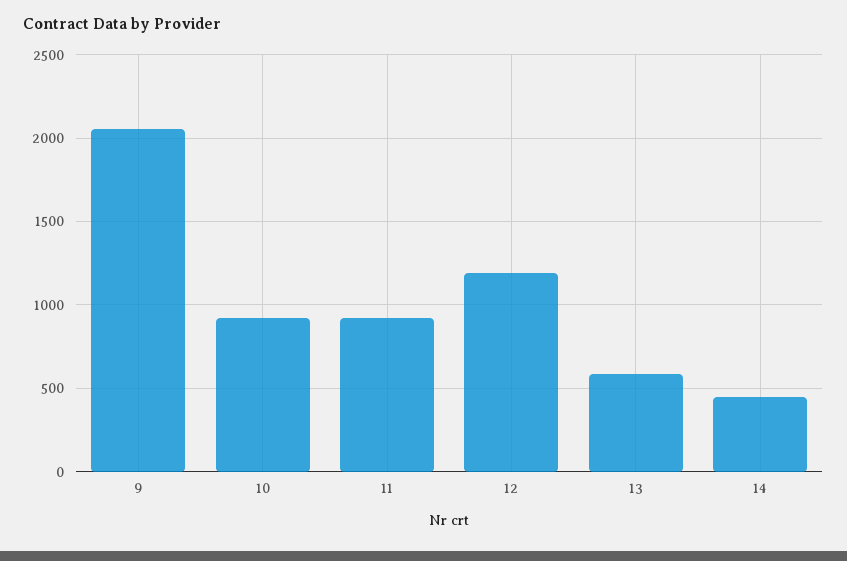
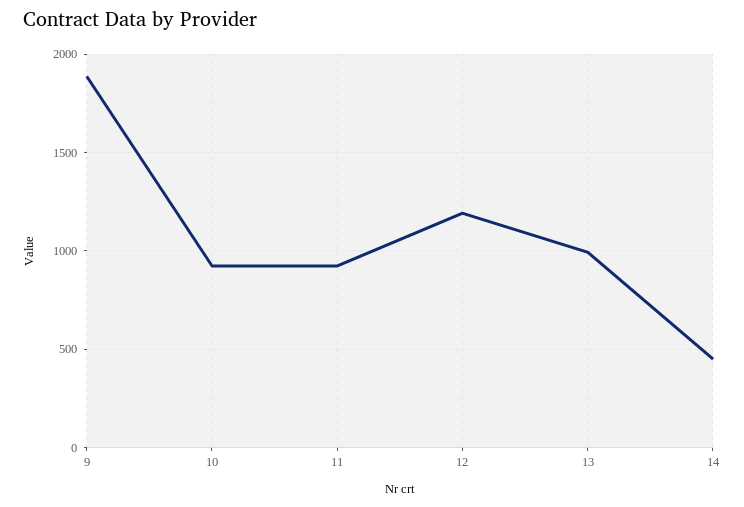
9: 2050 -> 1900
13: 600 -> 1000

